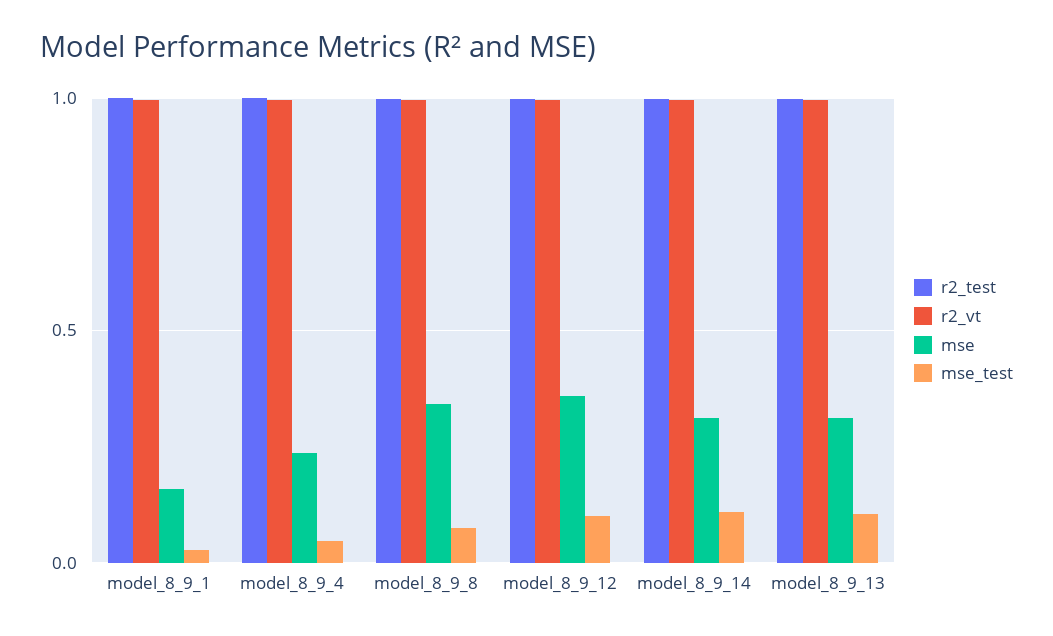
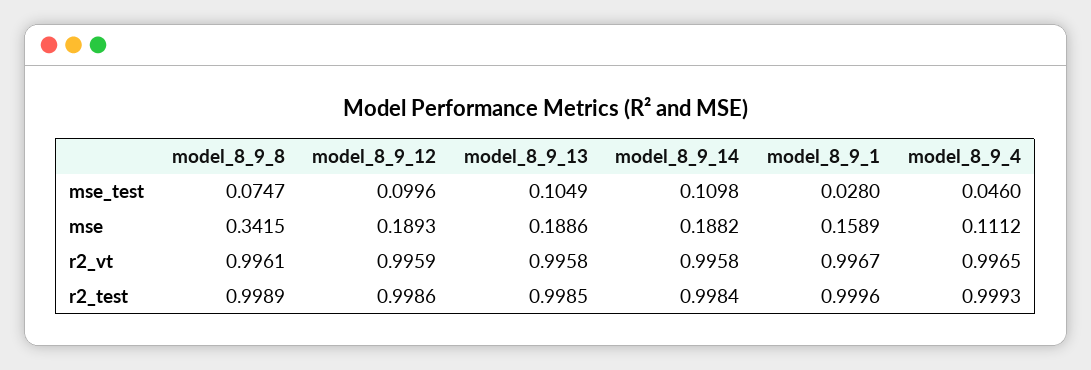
mse, model_8_9_4: 0.25 -> 0.1112
mse, model_8_9_12: 0.35 -> 0.1893
mse, model_8_9_14: 0.3 -> 0.1882
mse, model_8_9_13: 0.3 -> 0.1886

